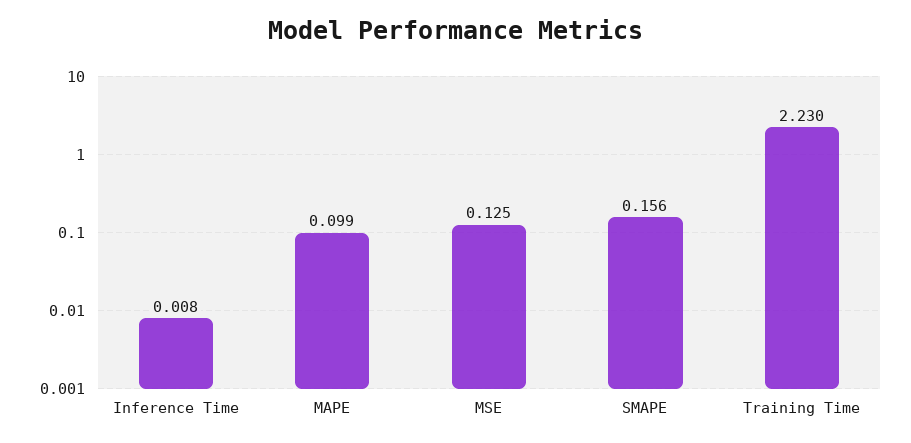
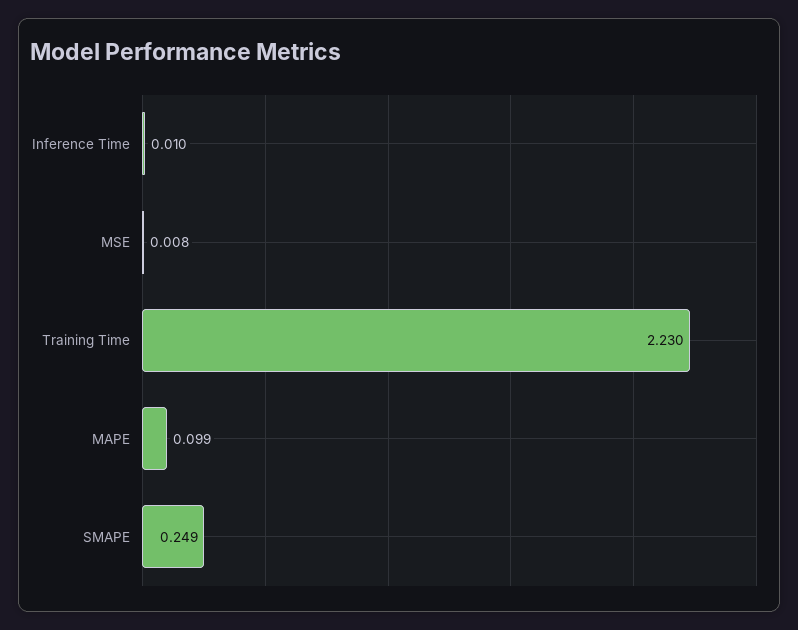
Inference Time: 0.008 -> 0.01
MSE: 0.125 -> 0.008
SMAPE: 0.156 -> 0.249

